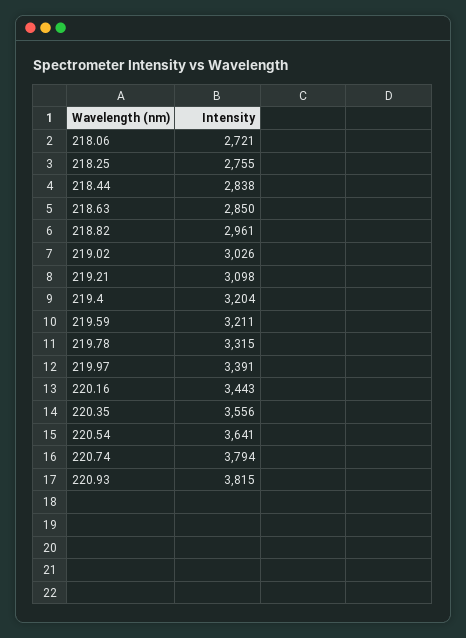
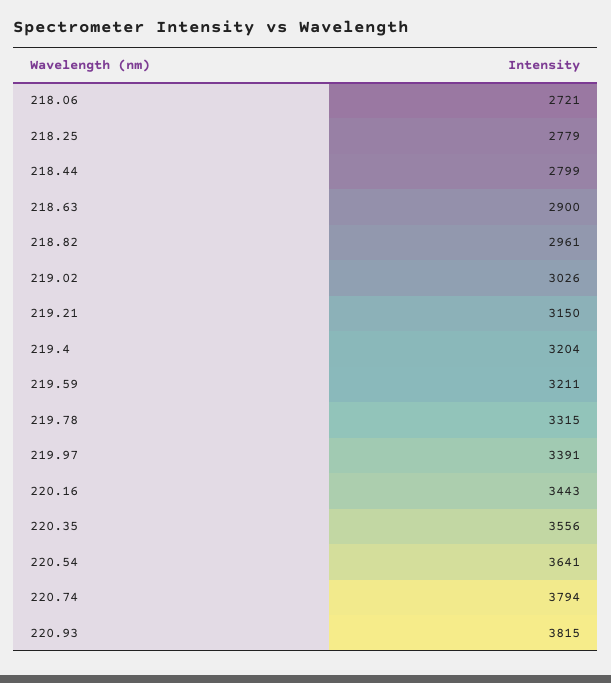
218.25: 2755 -> 2779
218.44: 2838 -> 2799
218.63: 2850 -> 2900
219.21: 3098 -> 3150

